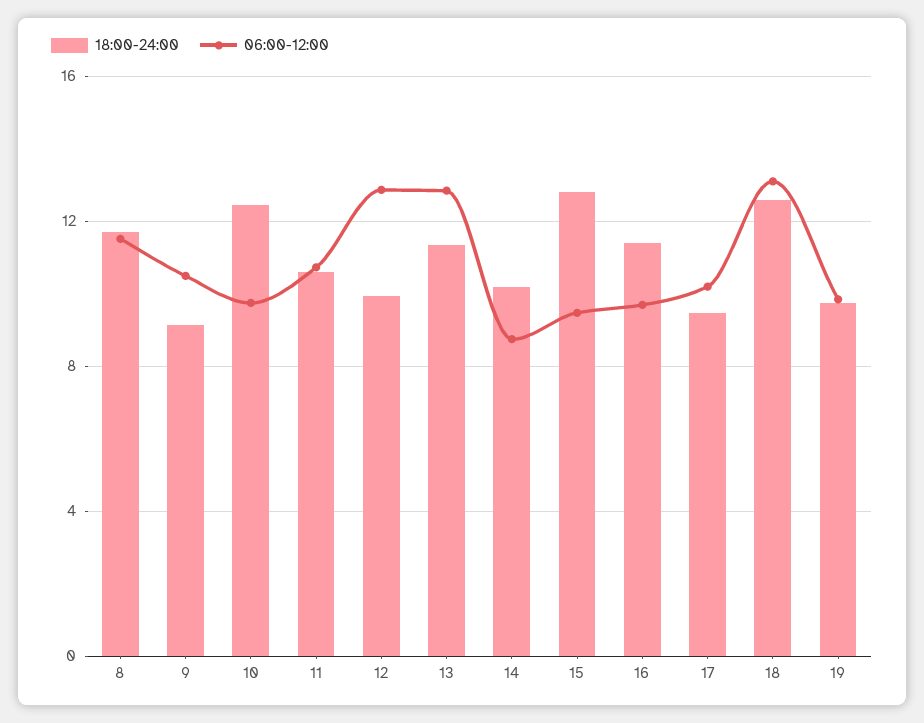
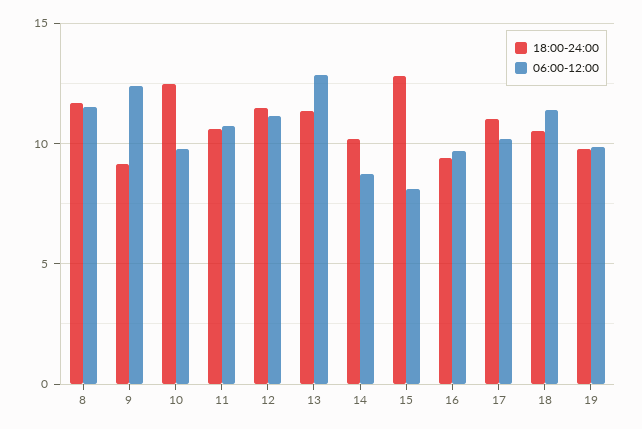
06:00-12:00, 9: 10.5 -> 12.5
18:00-24:00, 12: 10 -> 11.5
06:00-12:00, 12: 13 -> 11
06:00-12:00, 15: 9.5 -> 8
18:00-24:00, 16: 11.5 -> 9.5
18:00-24:00, 17: 9.5 -> 11
18:00-24:00, 18: 12.5 -> 10.5
06:00-12:00, 18: 13 -> 11.5

